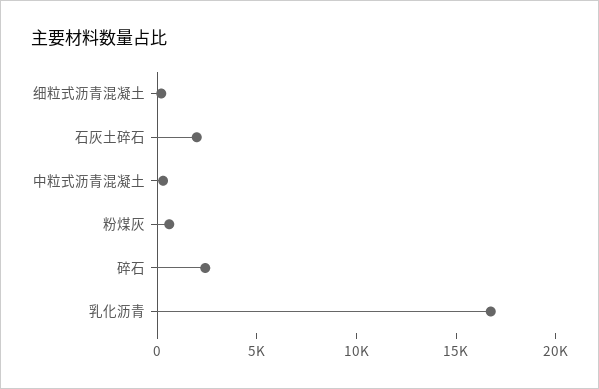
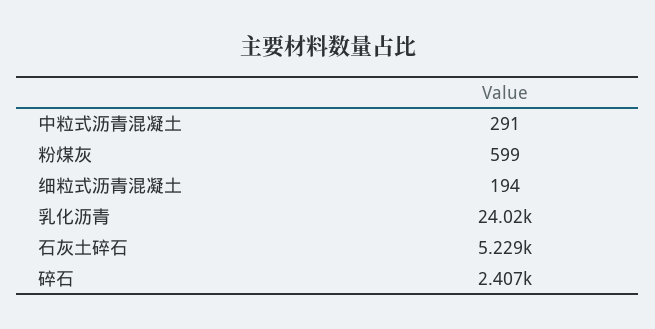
石灰土碎石: 2000 -> 5229
乳化沥青: 17000 -> 24020

